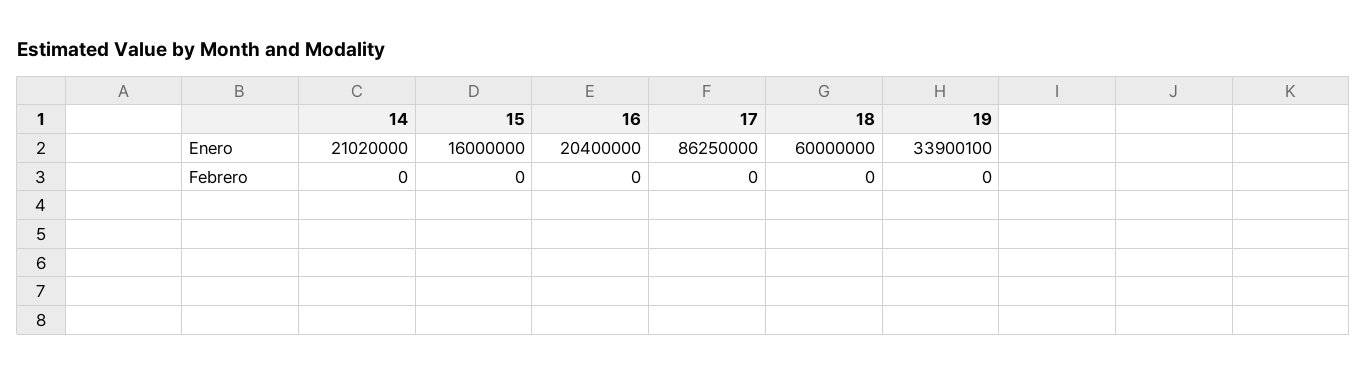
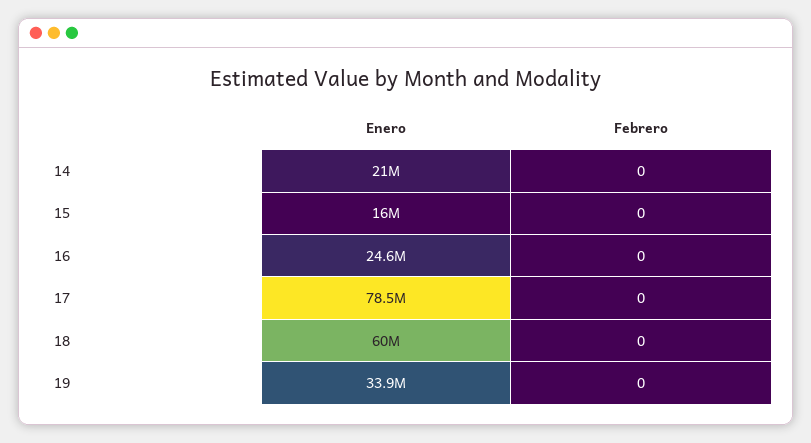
16, Enero: 20400000 -> 24600000
17, Enero: 86250000 -> 78500000

